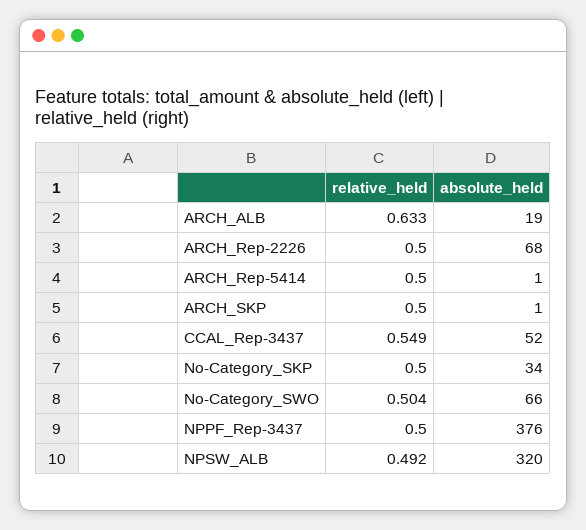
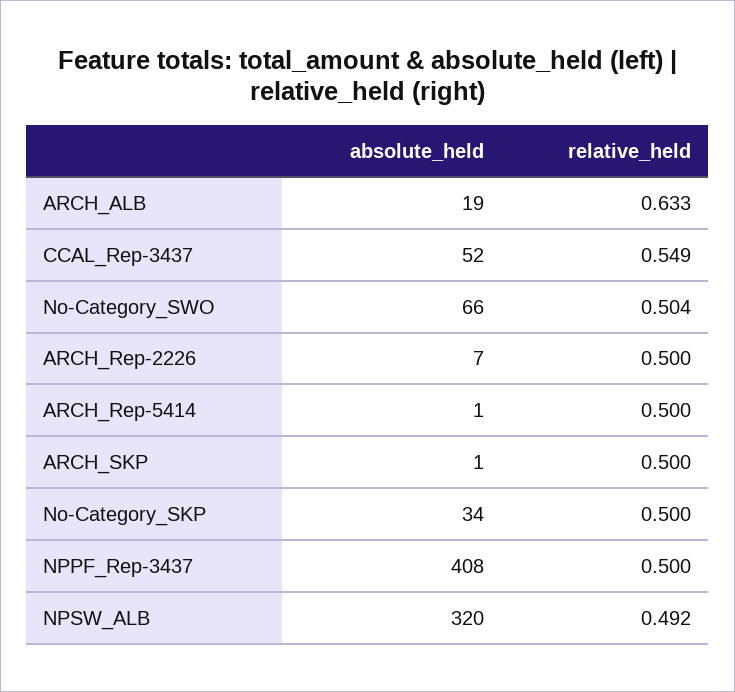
absolute_held, ARCH_Rep-2226: 68 -> 7
absolute_held, NPPF_Rep-3437: 376 -> 408

